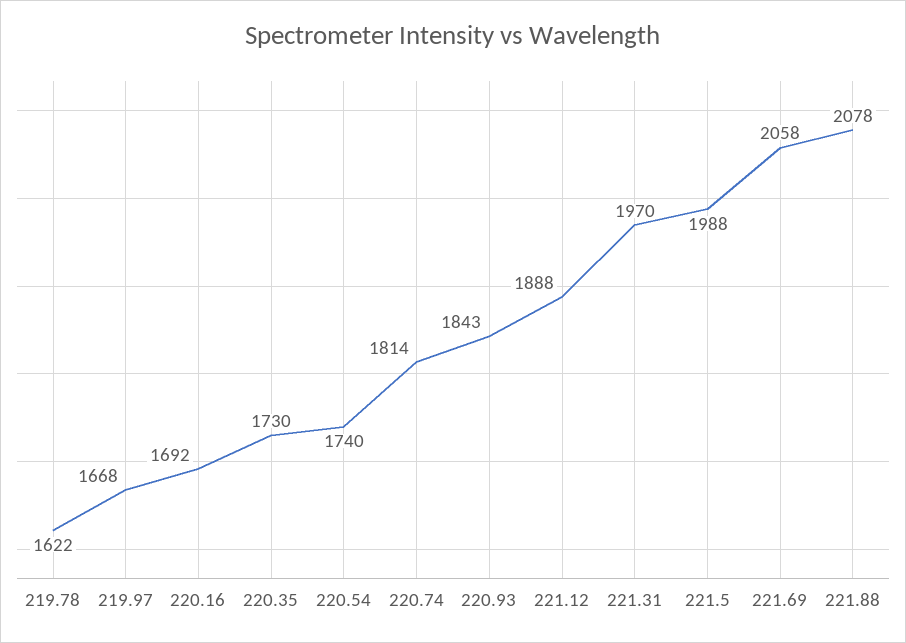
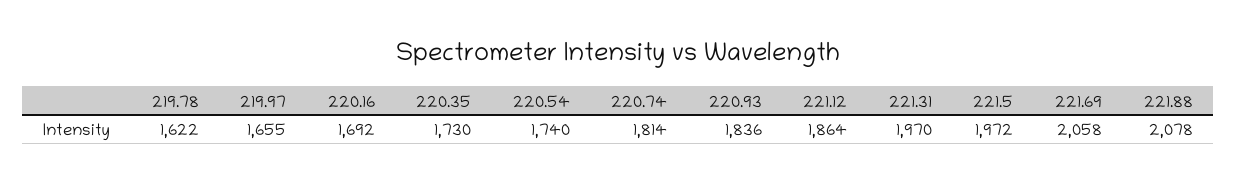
219.97: 1668 -> 1655
220.93: 1843 -> 1836
221.12: 1888 -> 1864
221.5: 1988 -> 1972

